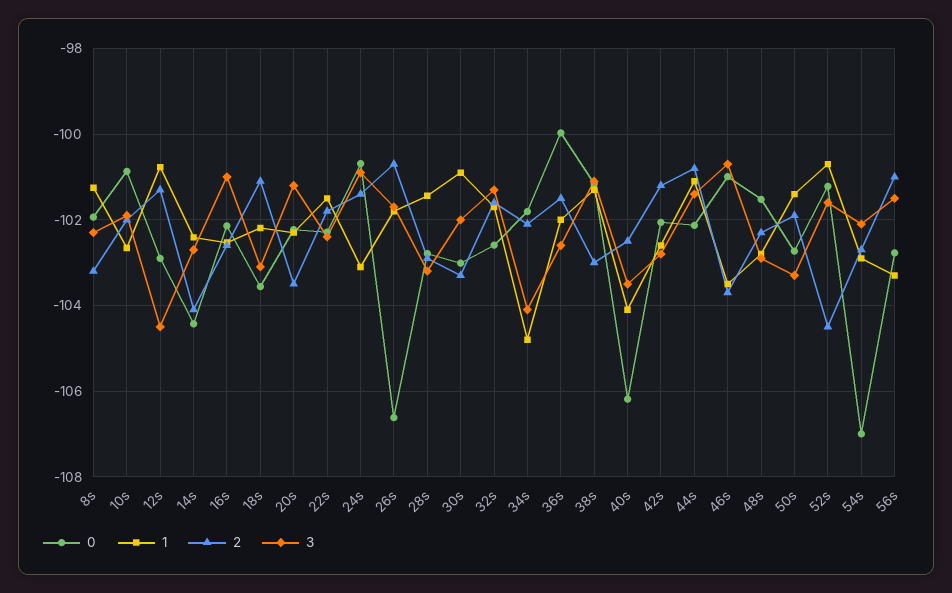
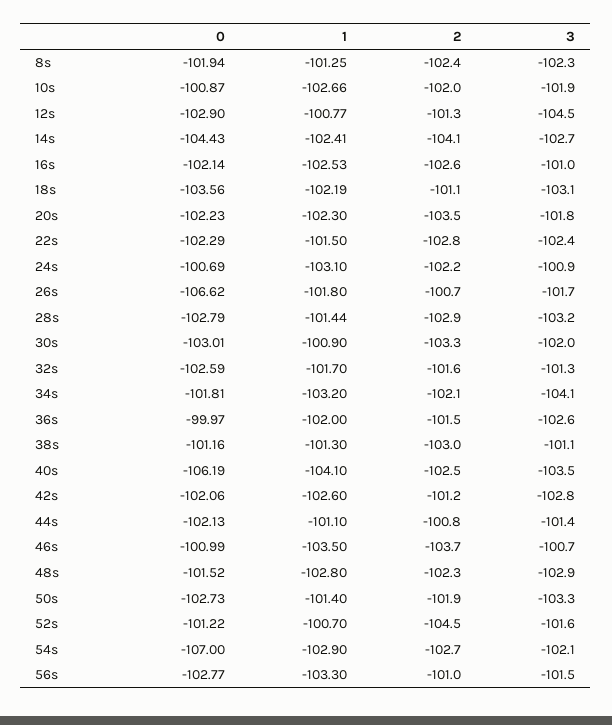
2, 8s: -103.2 -> -102.4
3, 20s: -101.2 -> -101.8
2, 22s: -101.8 -> -102.8
2, 24s: -101.4 -> -102.2
1, 34s: -104.8 -> -103.2

